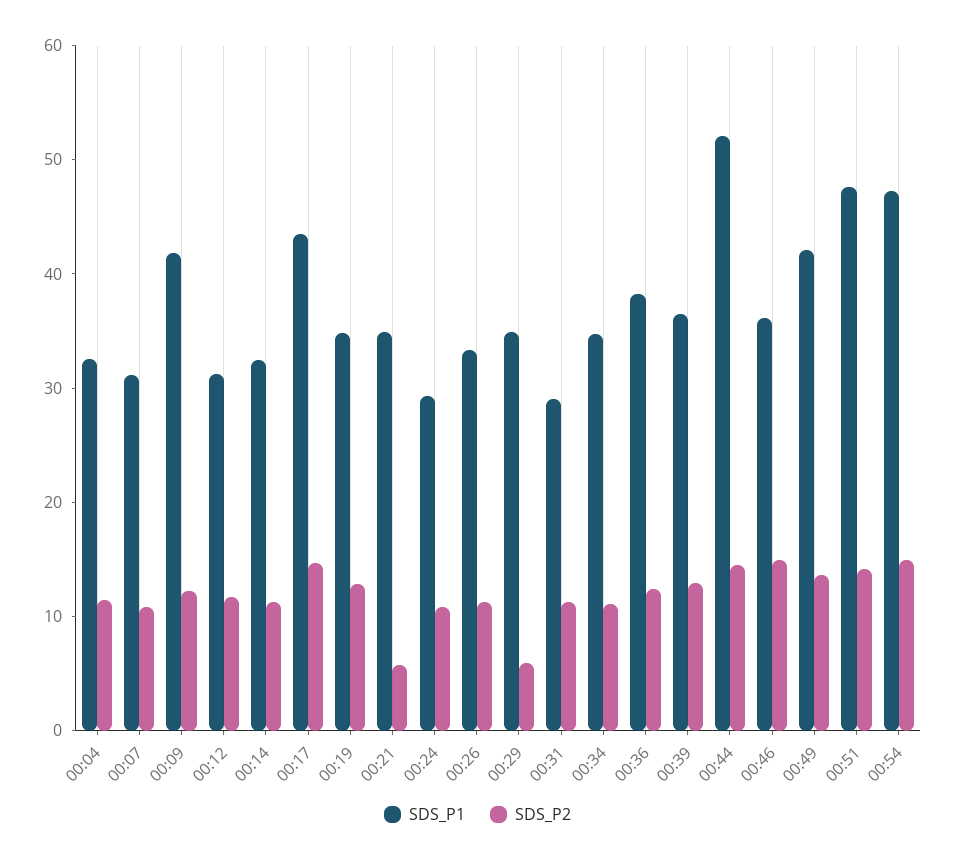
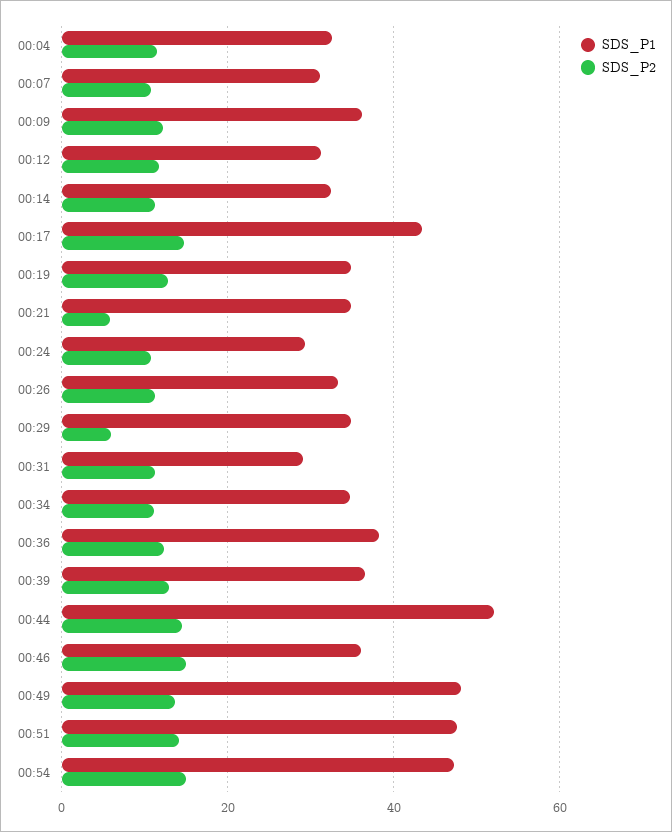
SDS_P1, 00:09: 42 -> 36
SDS_P1, 00:49: 42 -> 48

